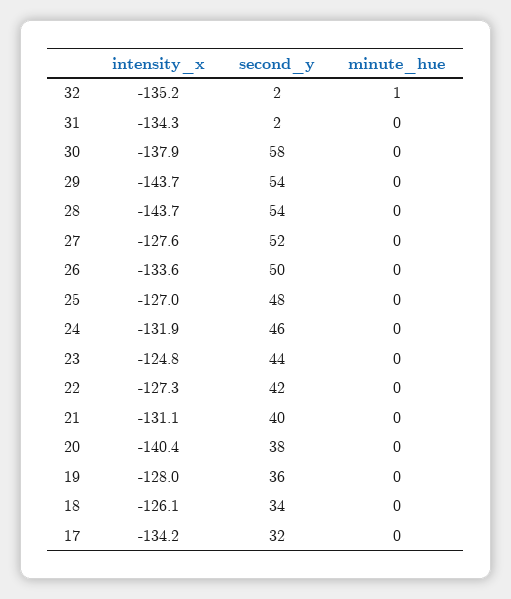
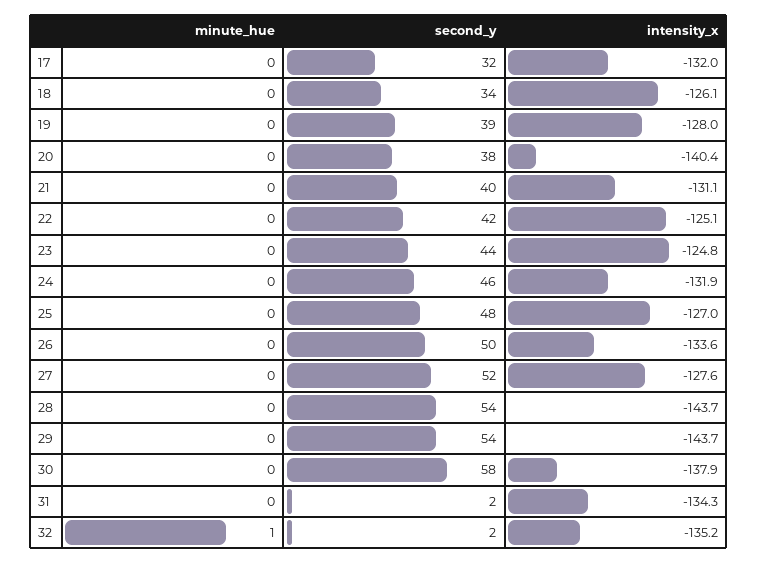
intensity_x, 22: -127.3 -> -125.1
second_y, 19: 36 -> 39
intensity_x, 17: -134.2 -> -132

